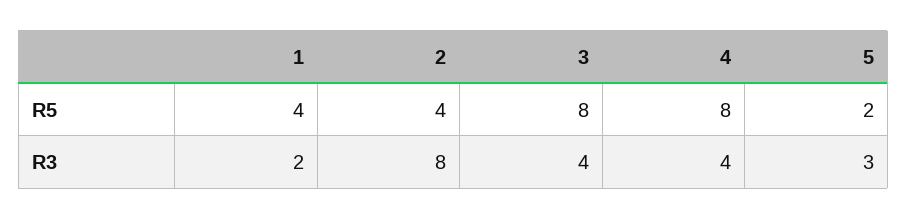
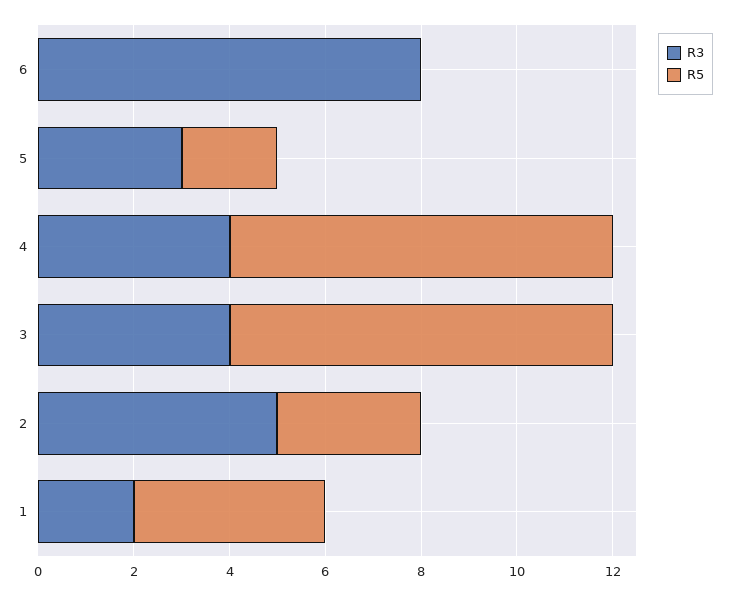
R5, 2: 4 -> 3
R3, 2: 8 -> 5
R3, 6: none -> 8
R5, 6: none -> 0

